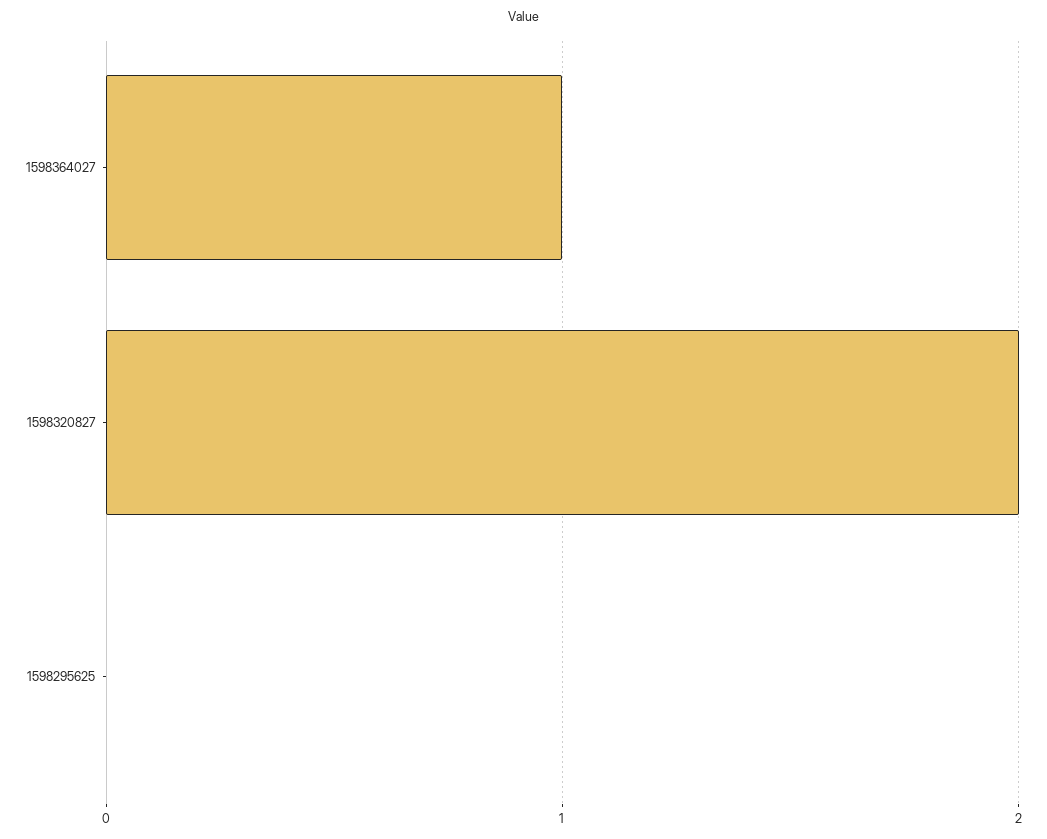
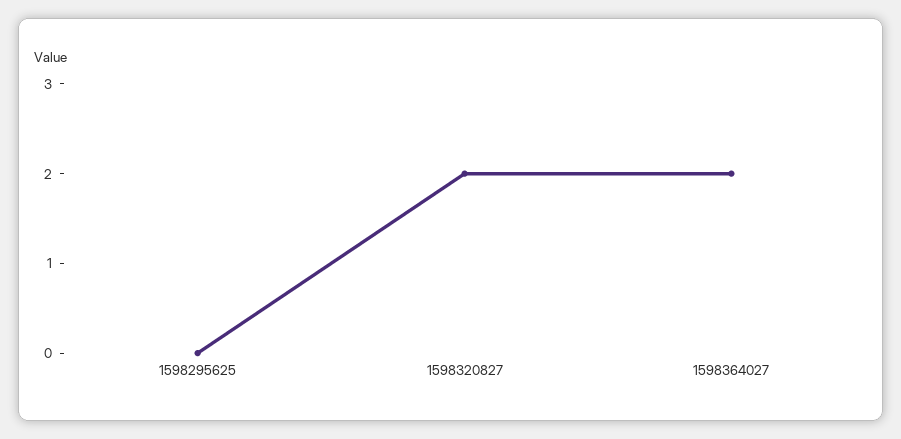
1598364027: 1 -> 2

